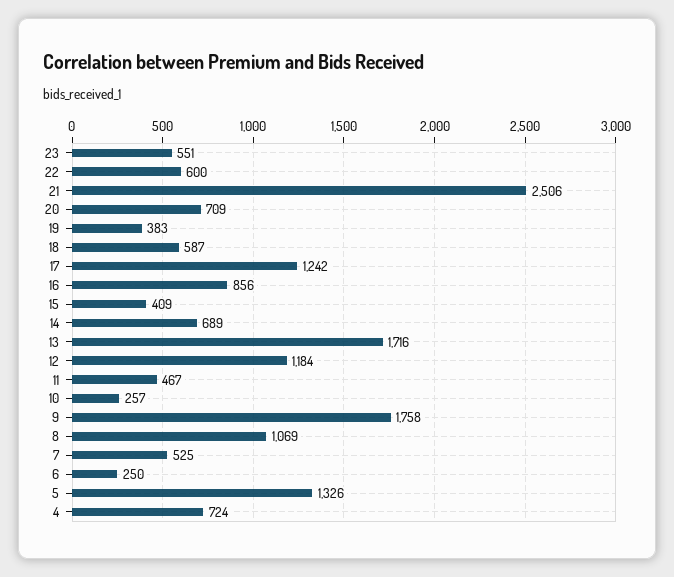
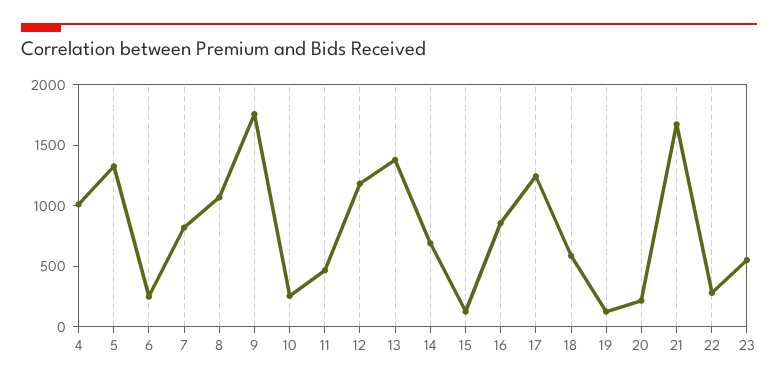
22: 600 -> 300
21: 2506 -> 1700
20: 709 -> 200
19: 383 -> 100
15: 409 -> 100
13: 1716 -> 1400
7: 525 -> 800
4: 724 -> 1000

